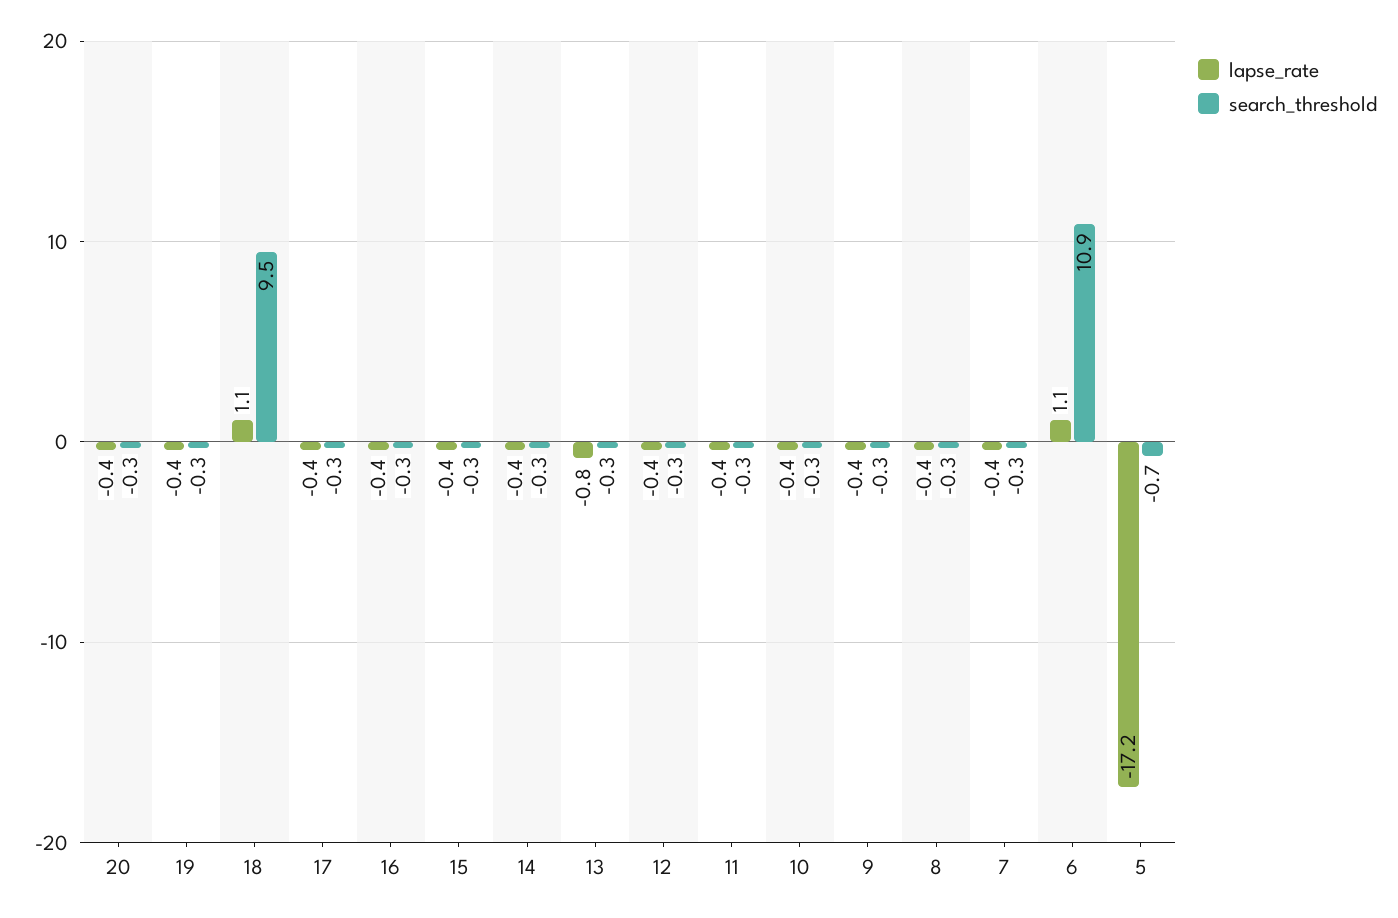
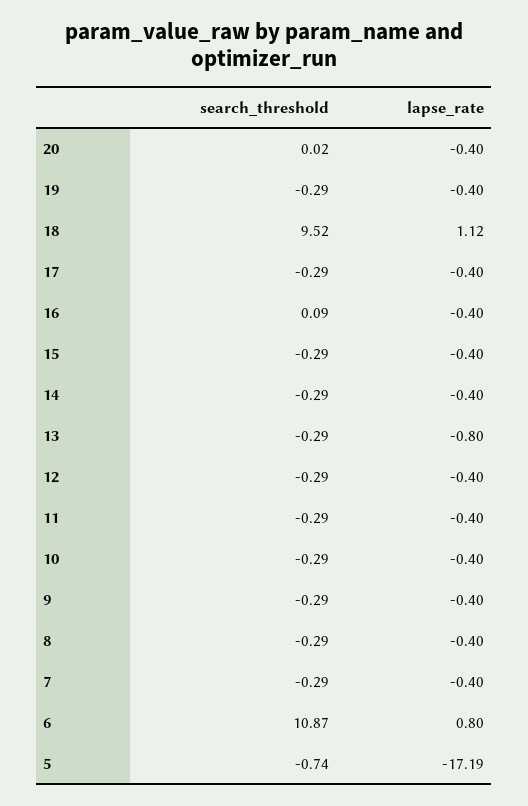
search_threshold, 20: -0.3 -> 0.02
search_threshold, 16: -0.3 -> 0.09
lapse_rate, 6: 1.1 -> 0.8

